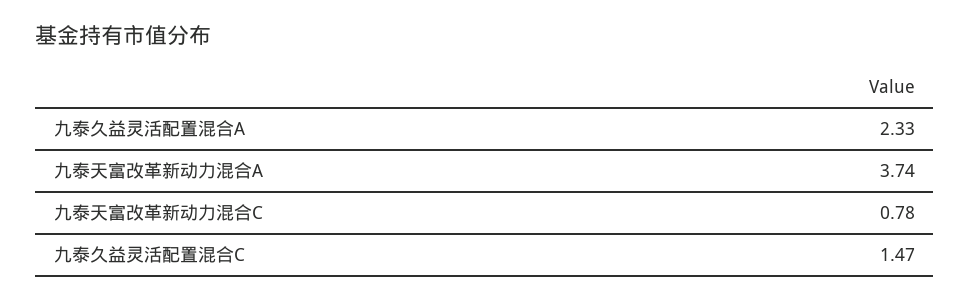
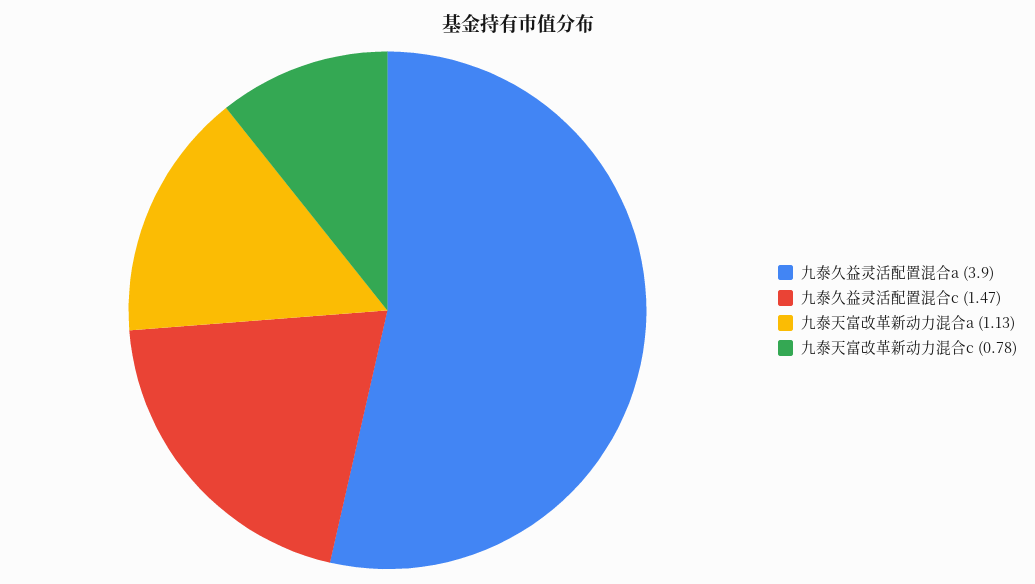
九泰久益灵活配置混合A: 2.33 -> 3.9
九泰天富改革新动力混合A: 3.74 -> 1.13

